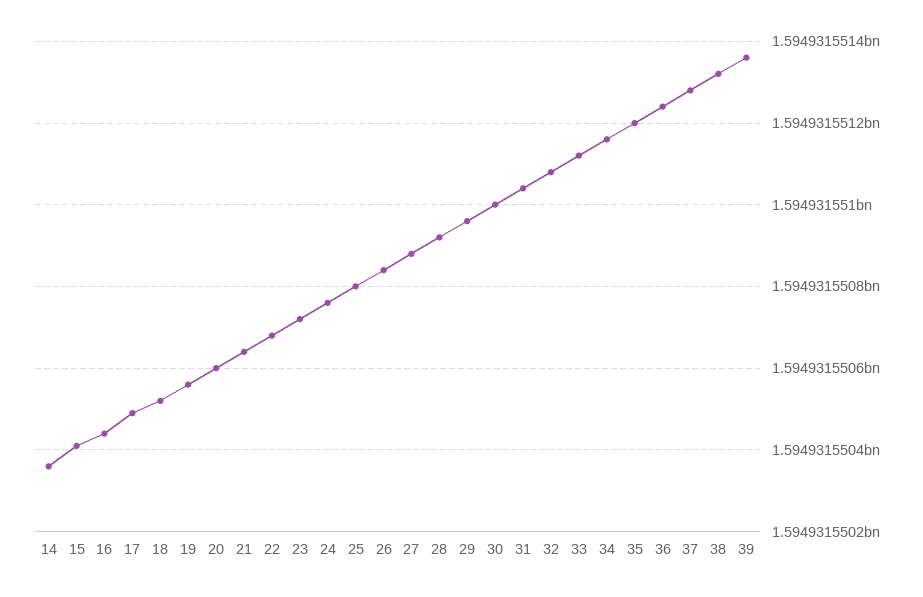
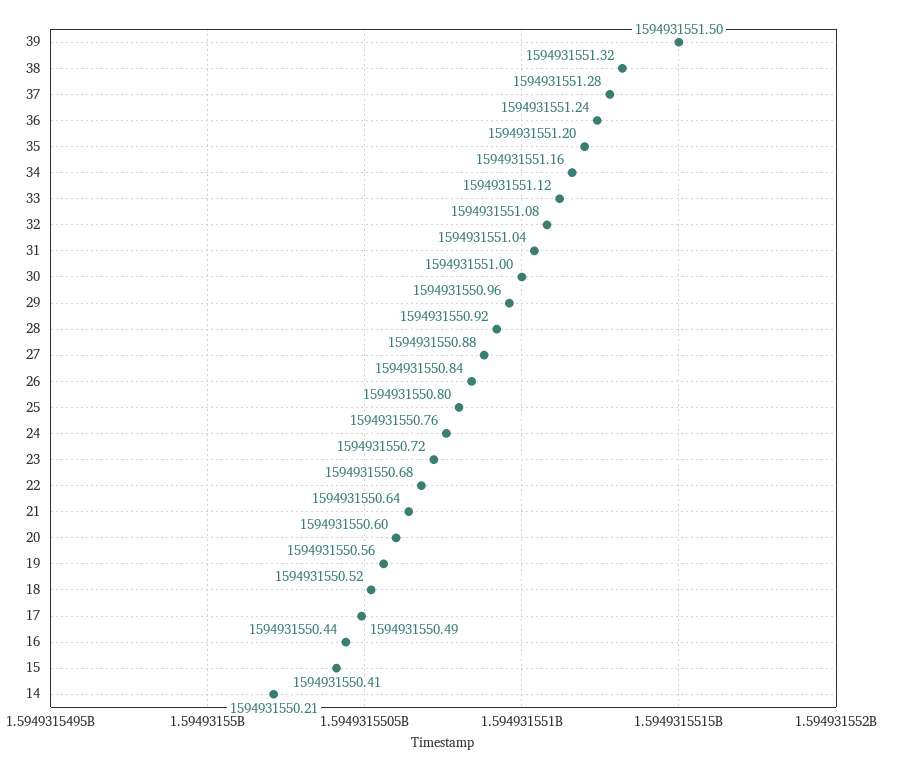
14: 1594931550.35 -> 1594931550.21
39: 1594931551.35 -> 1594931551.5

